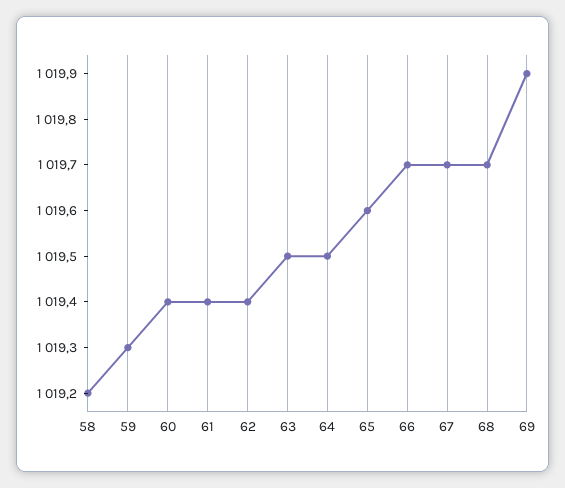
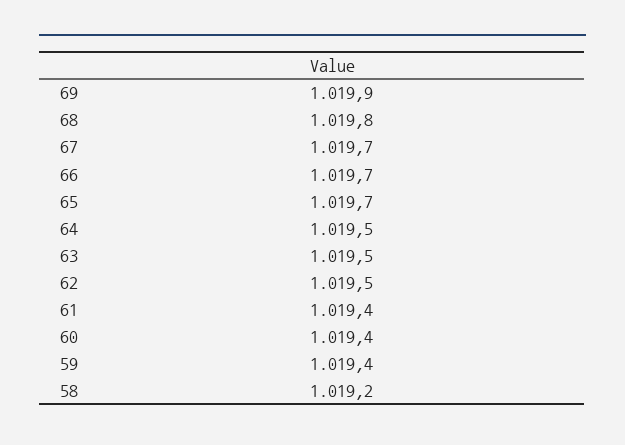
59: 1019.3 -> 1019.4
62: 1019.4 -> 1019.5
65: 1019.6 -> 1019.7
68: 1019.7 -> 1019.8

